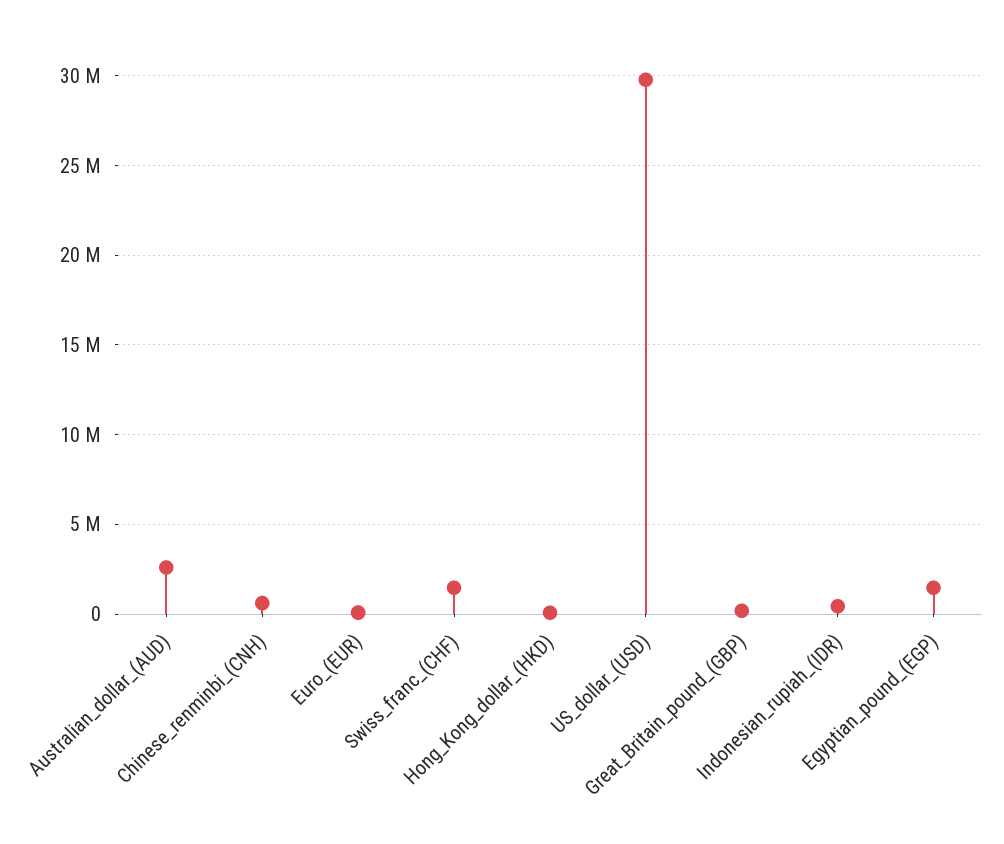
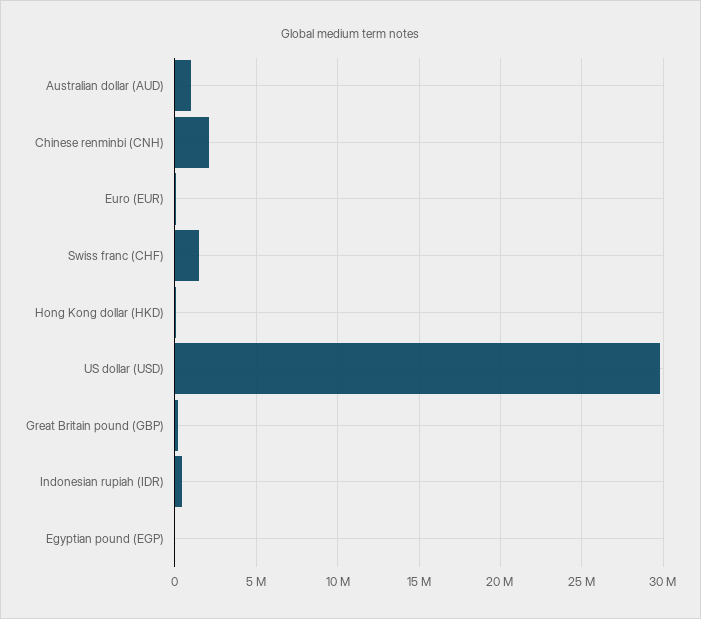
Australian_dollar_(AUD): 2500000 -> 1000000
Chinese_renminbi_(CNH): 500000 -> 2000000
Egyptian_pound_(EGP): 1500000 -> 0

